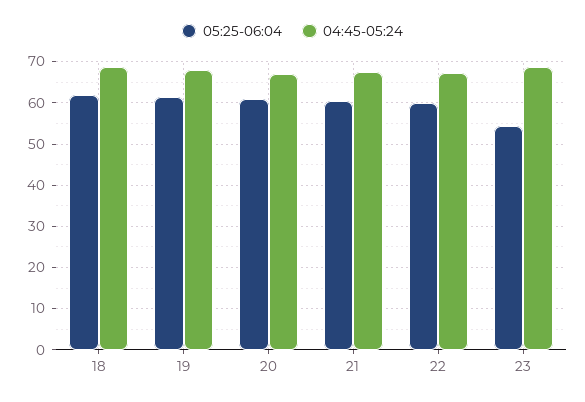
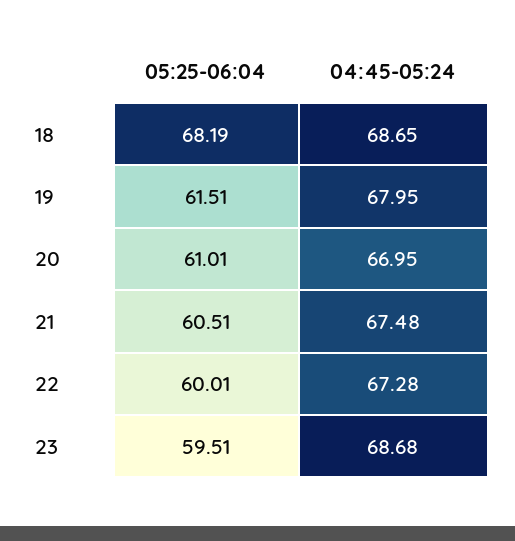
05:25-06:04, 18: 62 -> 68.19
05:25-06:04, 23: 54 -> 59.51

